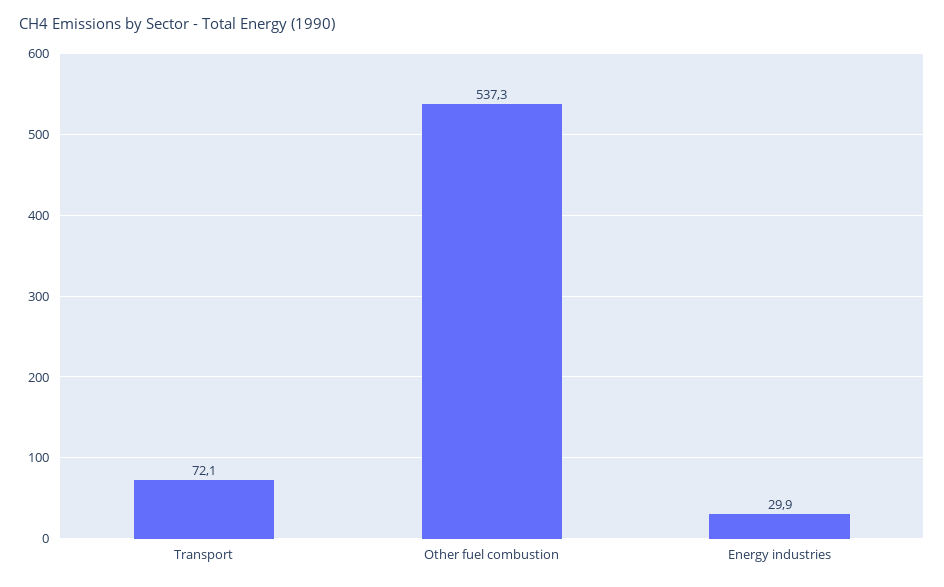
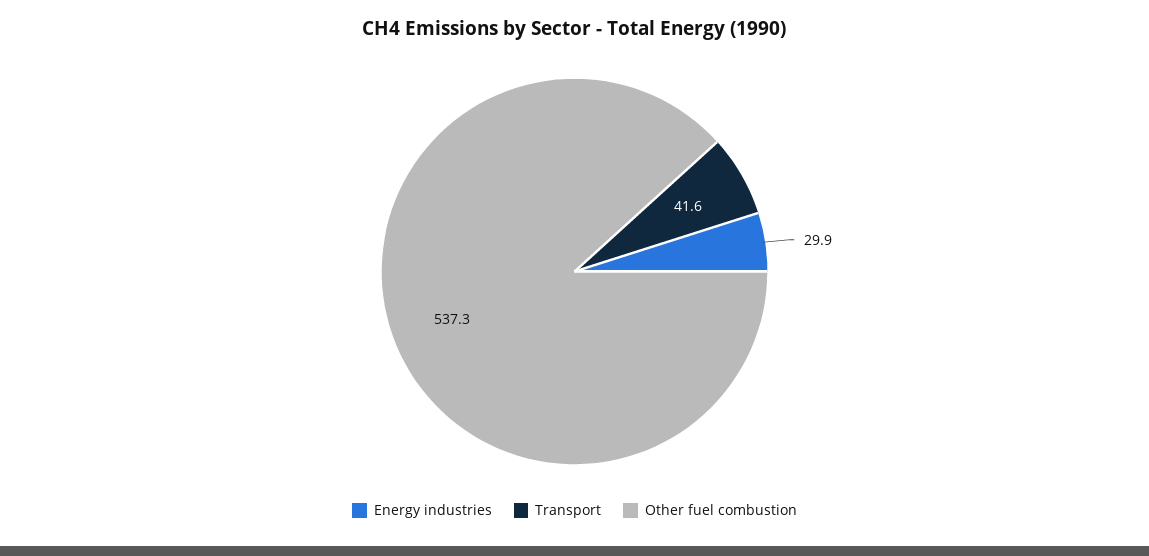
Transport: 72.1 -> 41.6

